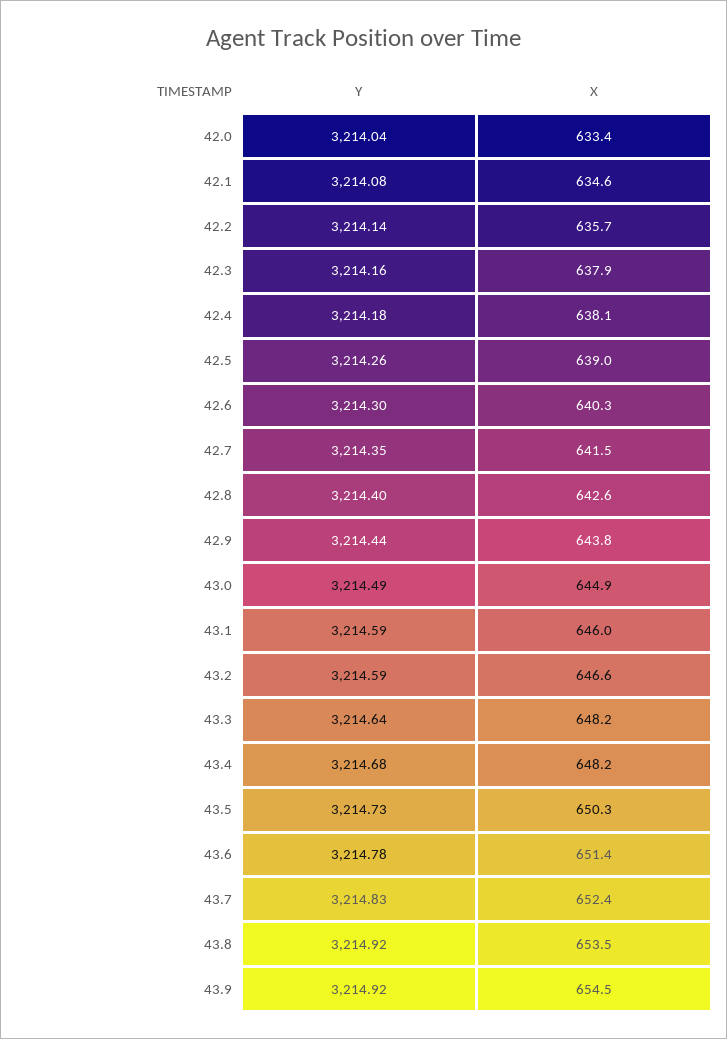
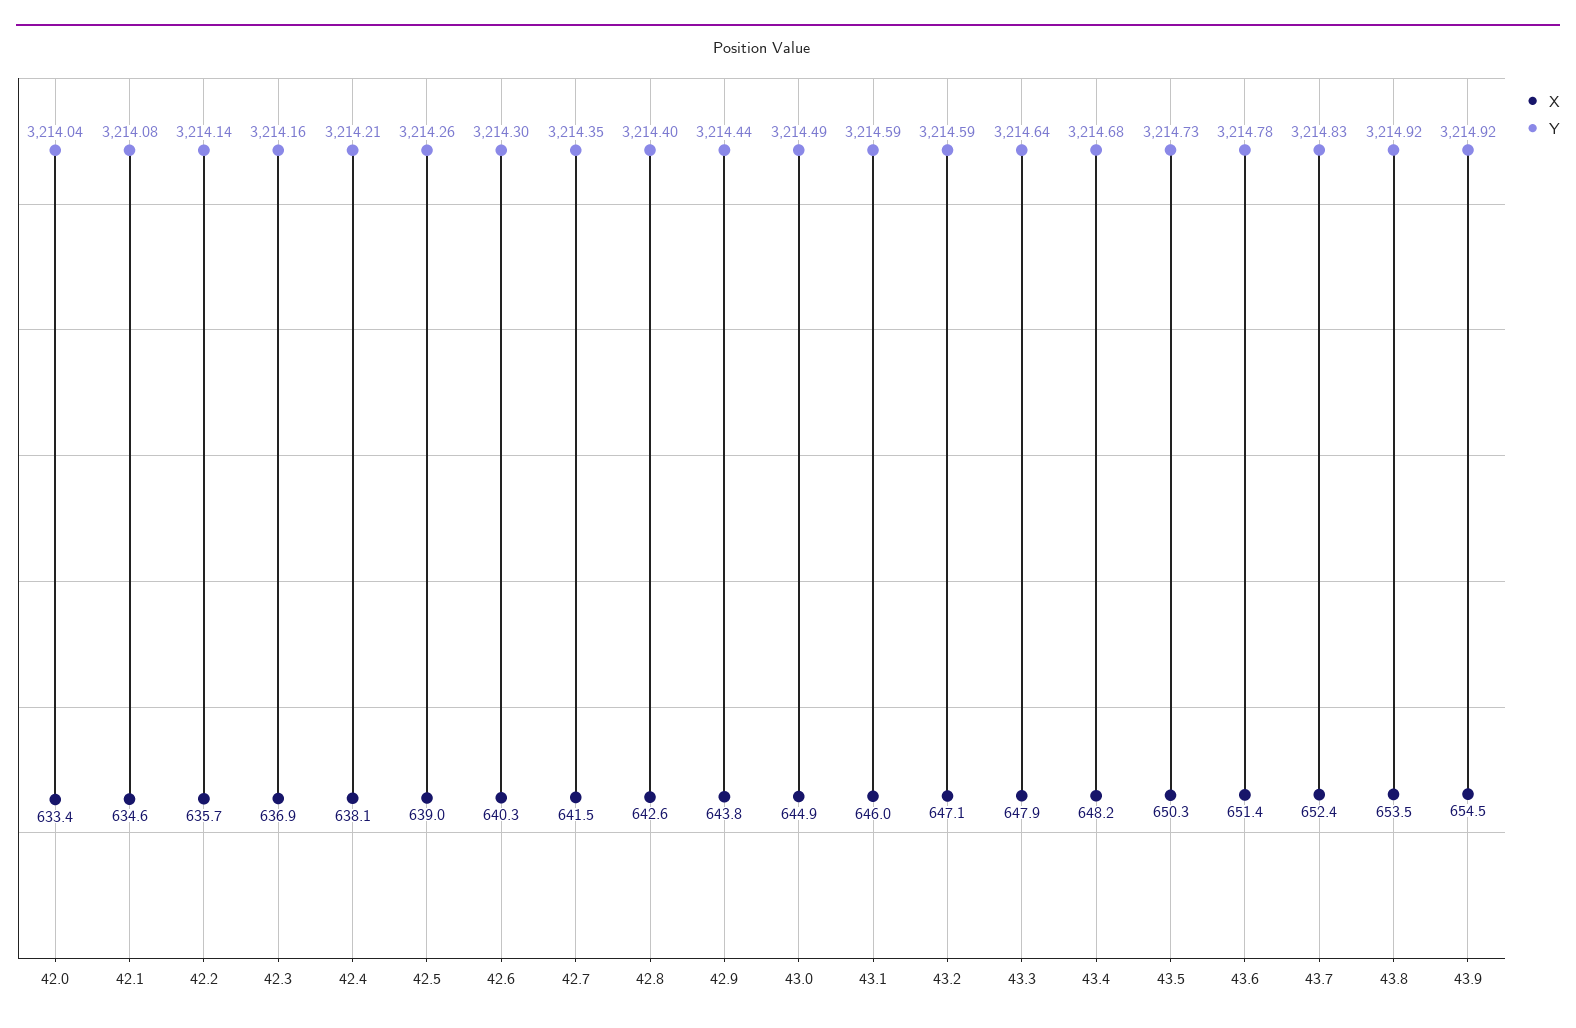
X, 42.3: 637.9 -> 636.9
Y, 42.4: 3214.18 -> 3214.21
X, 43.2: 646.6 -> 647.1
X, 43.3: 648.2 -> 647.9

